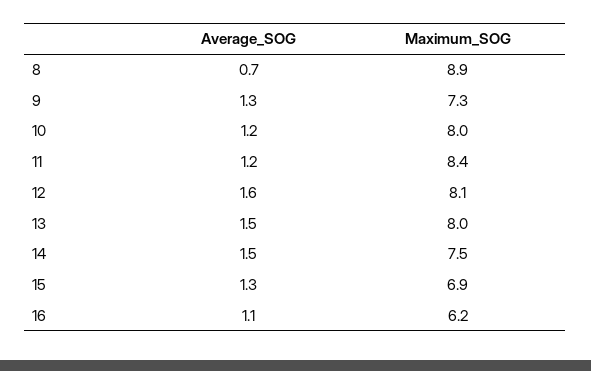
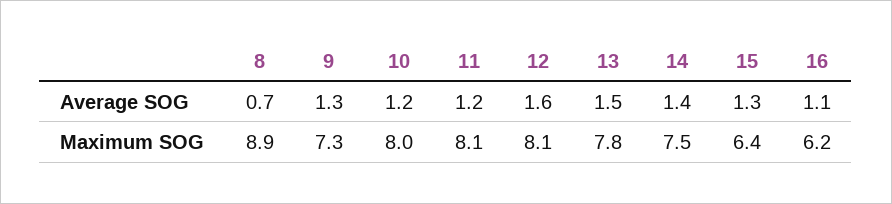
Maximum_SOG, 11: 8.4 -> 8.1
Maximum_SOG, 13: 8 -> 7.8
Average_SOG, 14: 1.5 -> 1.4
Maximum_SOG, 15: 6.9 -> 6.4

